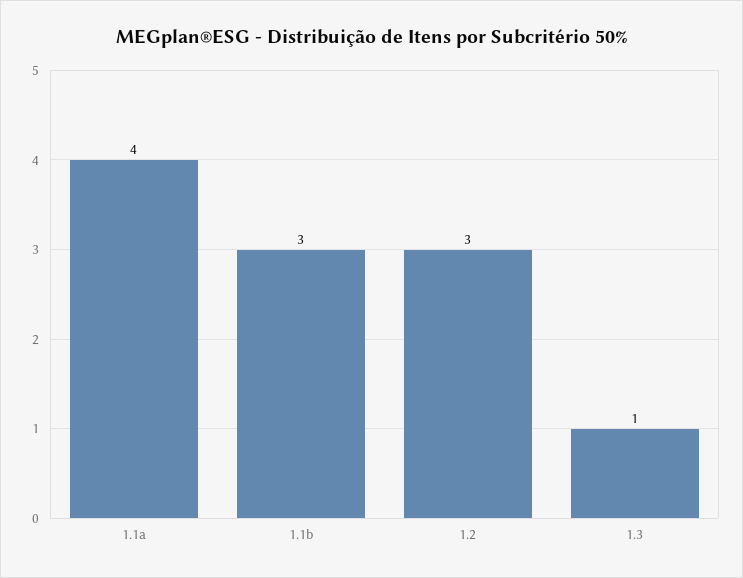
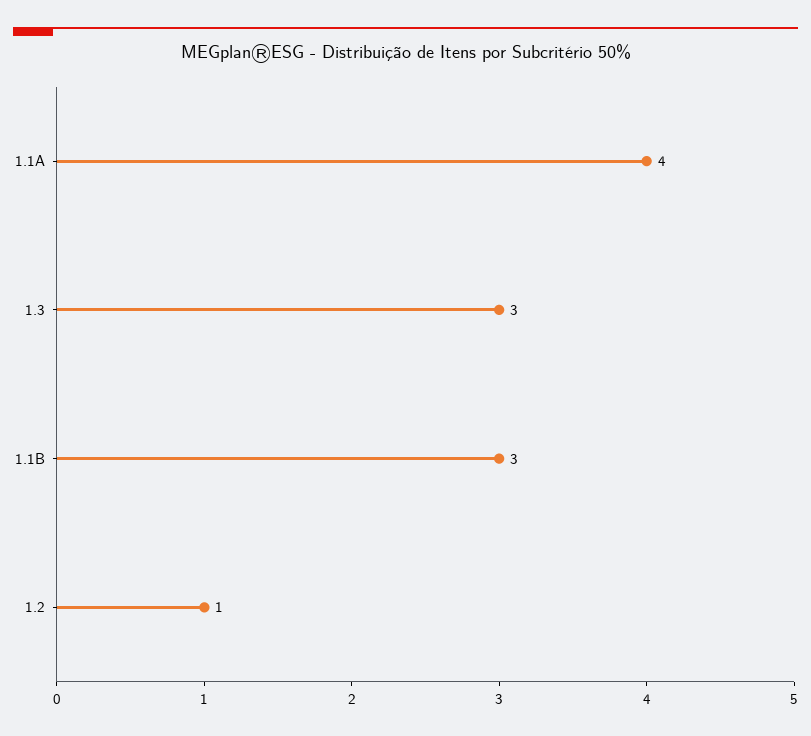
1.2: 3 -> 1
1.3: 1 -> 3

